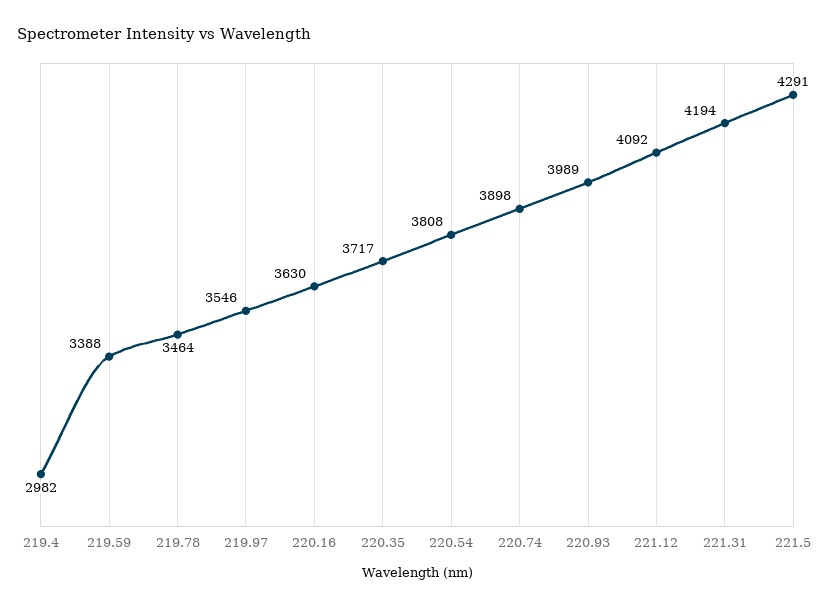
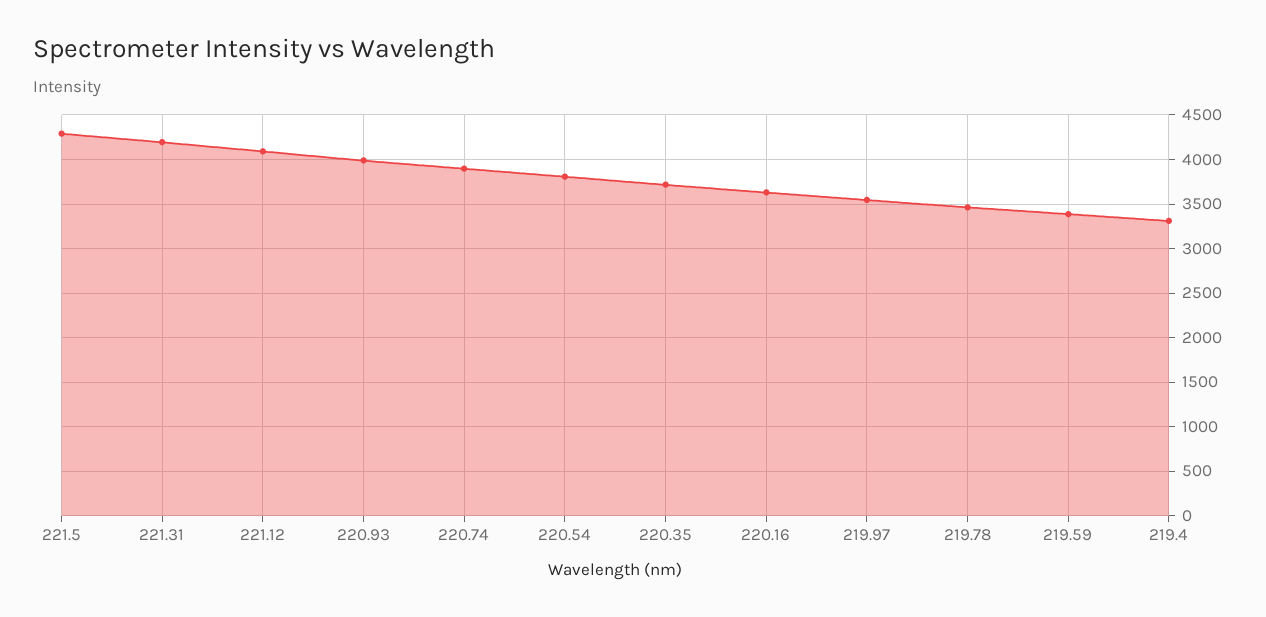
219.4: 2982 -> 3300

